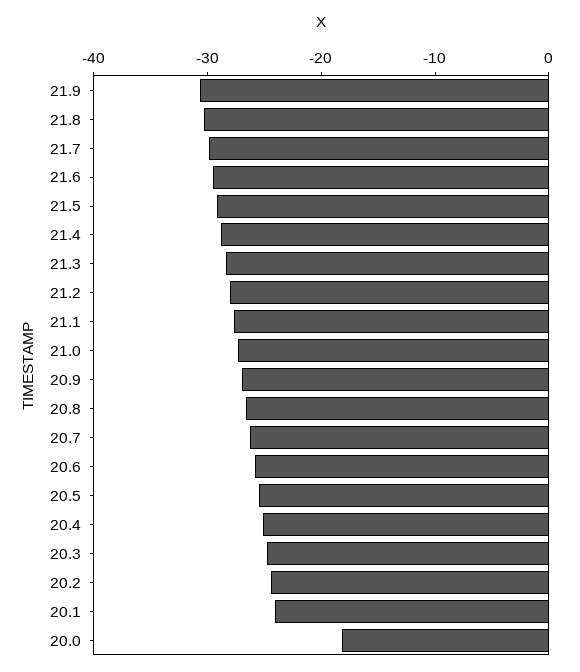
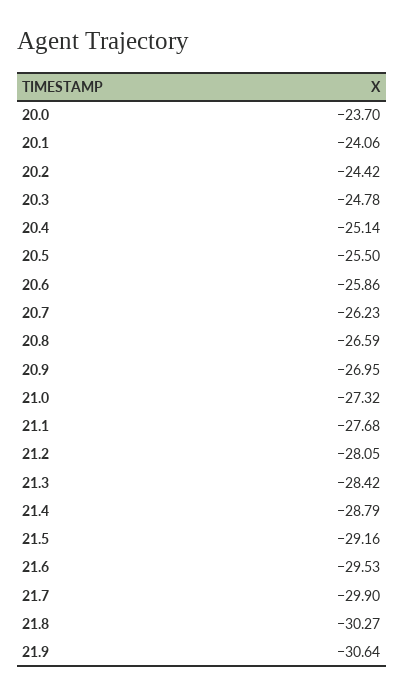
20.0: -18 -> -23.7

